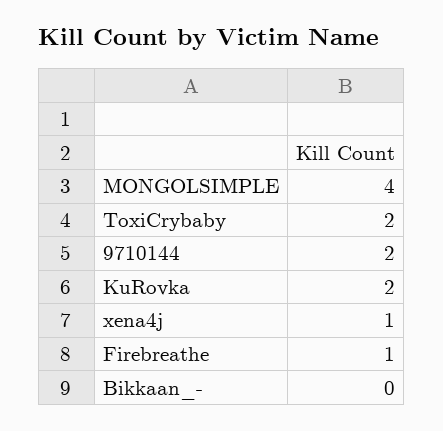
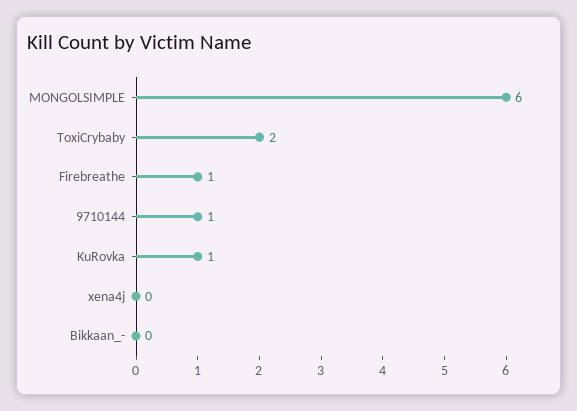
MONGOLSIMPLE: 4 -> 6
9710144: 2 -> 1
KuRovka: 2 -> 1
xena4j: 1 -> 0

